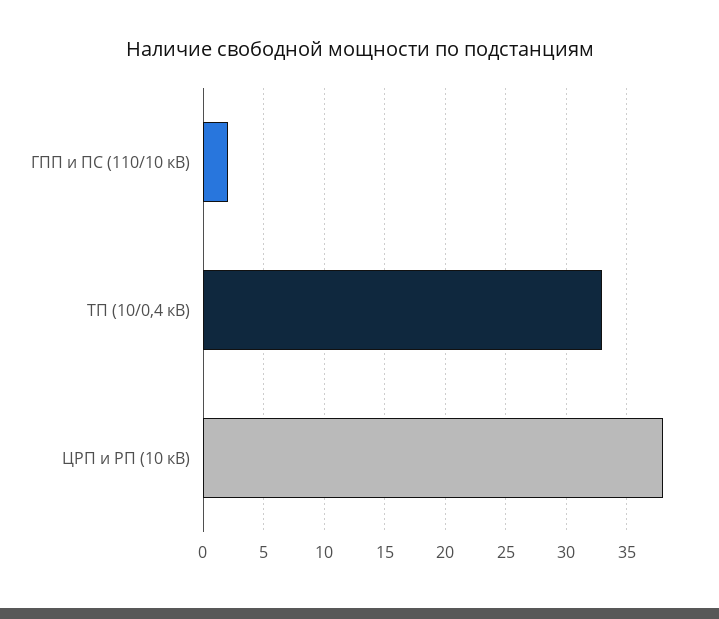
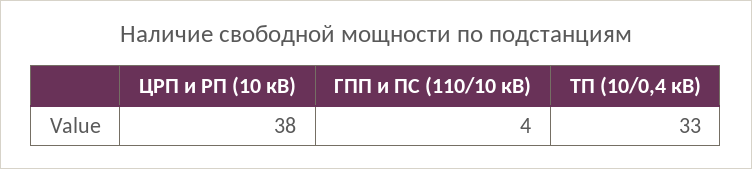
ГПП и ПС (110/10 кВ): 2 -> 4

